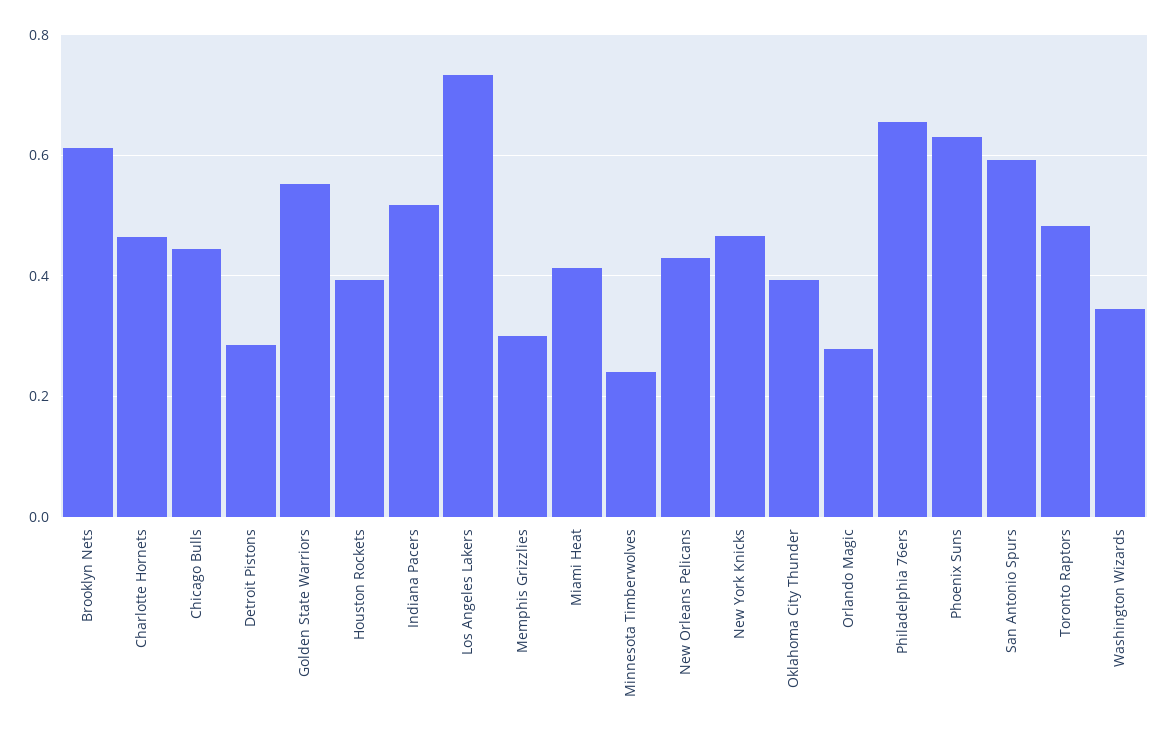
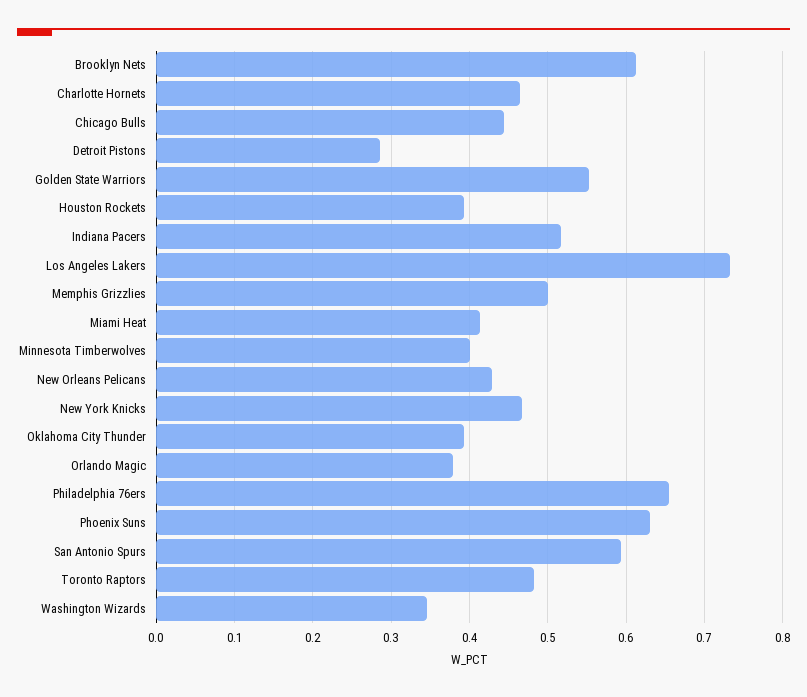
Memphis Grizzlies: 0.3 -> 0.5
Minnesota Timberwolves: 0.24 -> 0.4
Orlando Magic: 0.28 -> 0.38

